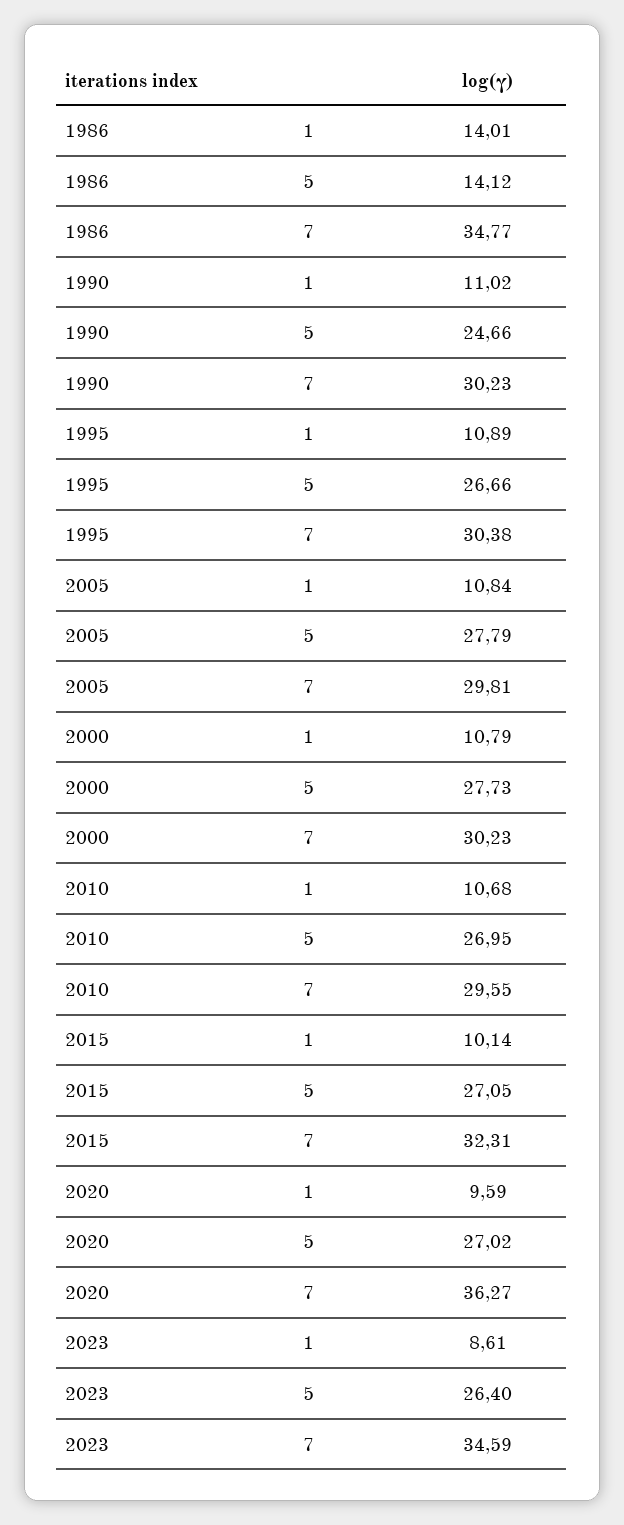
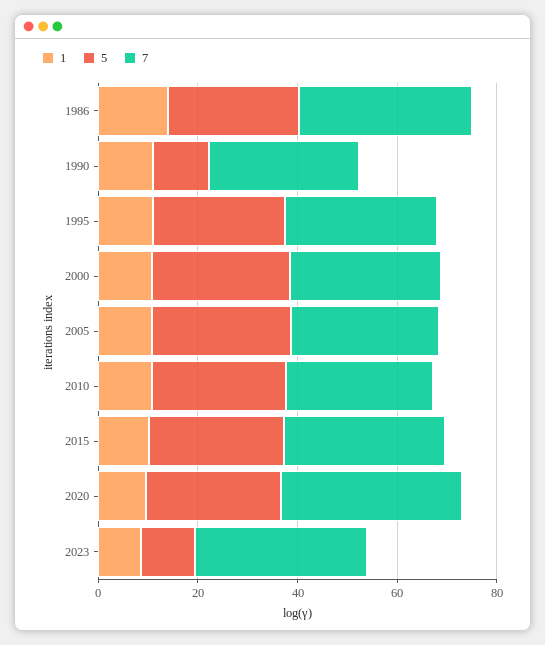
5, 1986: 14.12 -> 25
5, 1990: 24.66 -> 10
5, 2023: 26.4 -> 10

